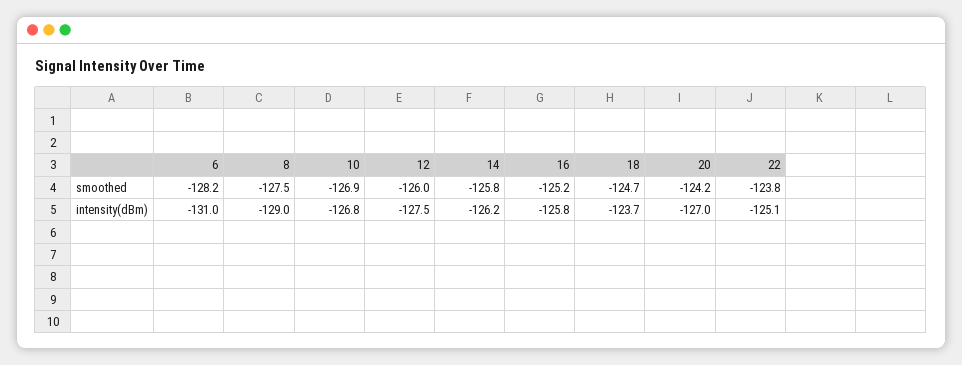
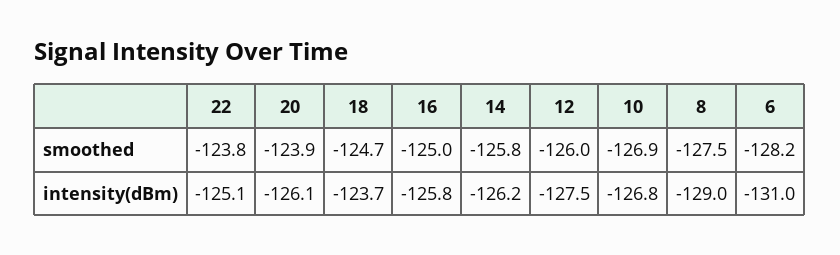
16, smoothed: -125.2 -> -125
20, smoothed: -124.2 -> -123.9
20, intensity(dBm): -127 -> -126.1

